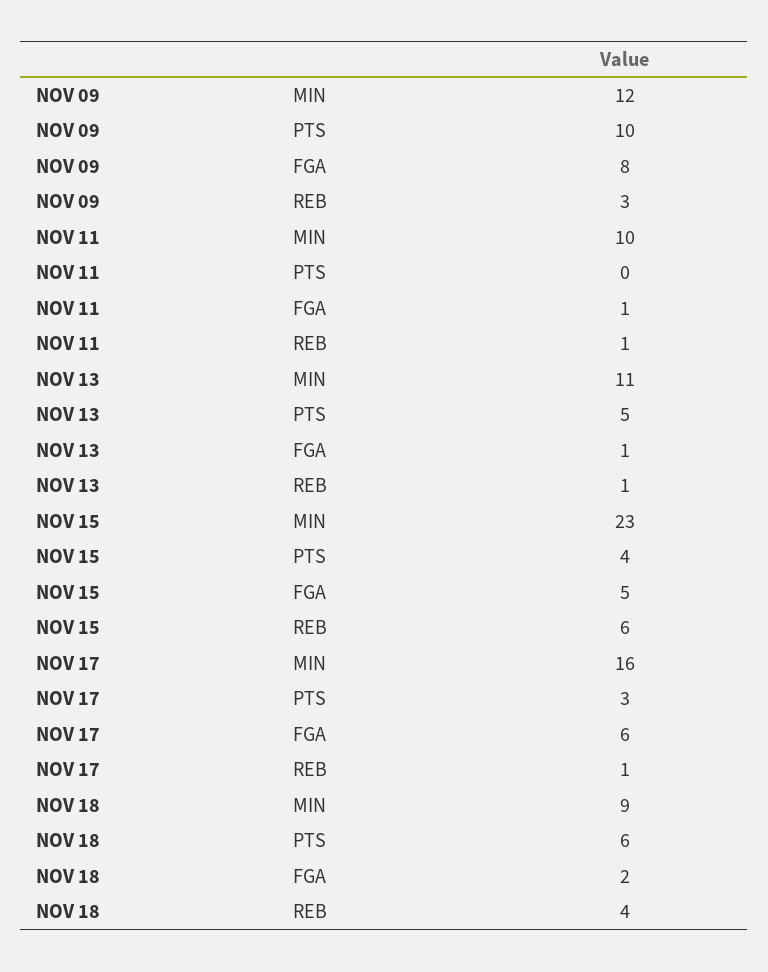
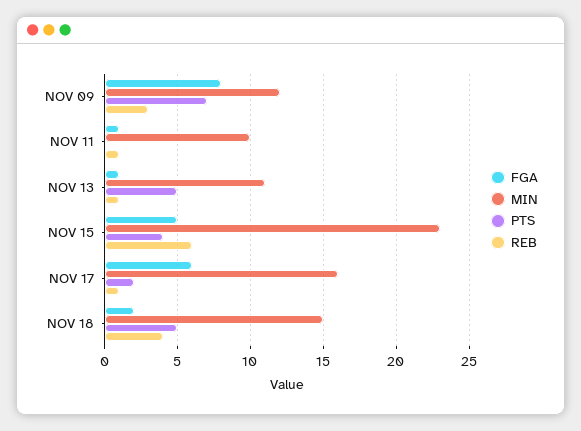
PTS, NOV 09: 10 -> 7
PTS, NOV 17: 3 -> 2
MIN, NOV 18: 9 -> 15
PTS, NOV 18: 6 -> 5

